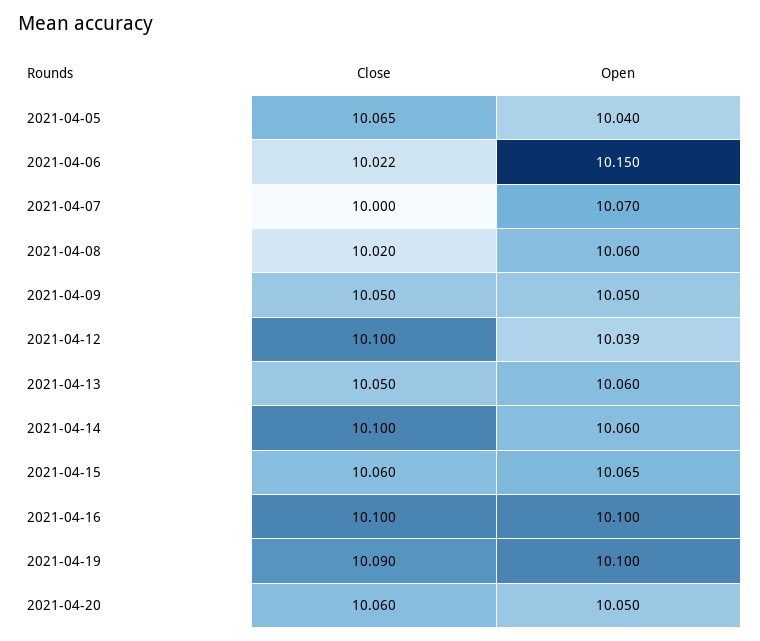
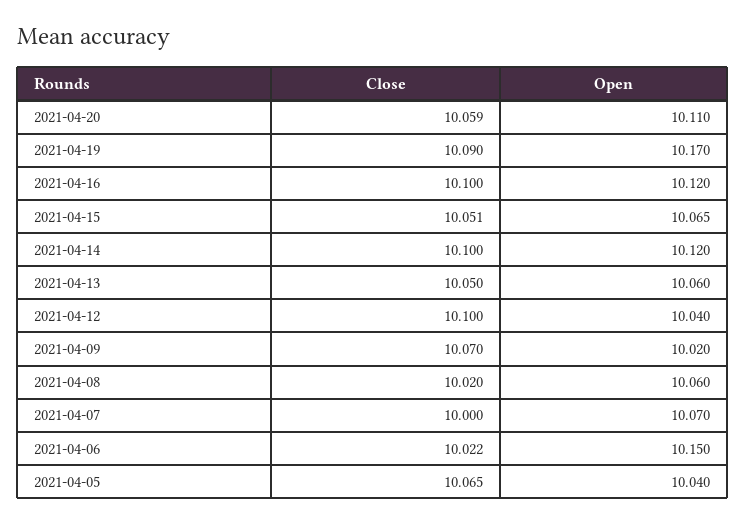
Close, 2021-04-09: 10.05 -> 10.07
Open, 2021-04-09: 10.05 -> 10.02
Open, 2021-04-12: 10.039 -> 10.04
Open, 2021-04-14: 10.06 -> 10.12
Close, 2021-04-15: 10.06 -> 10.051
Open, 2021-04-16: 10.1 -> 10.12
Open, 2021-04-19: 10.1 -> 10.17
Close, 2021-04-20: 10.06 -> 10.059
Open, 2021-04-20: 10.05 -> 10.11

